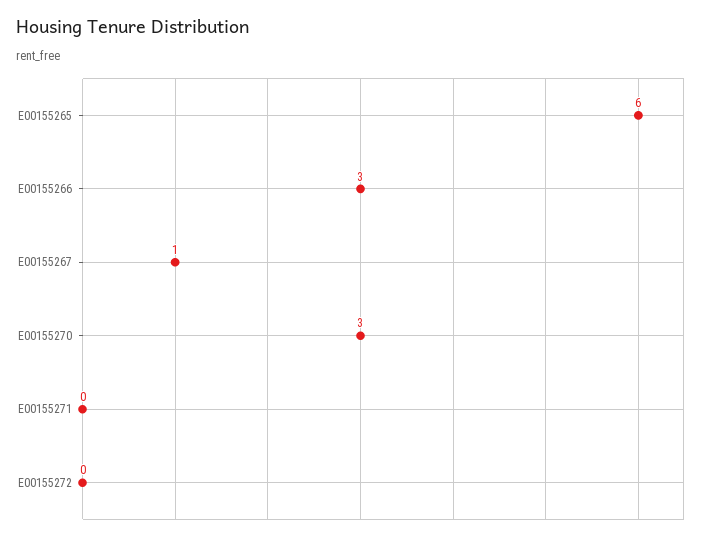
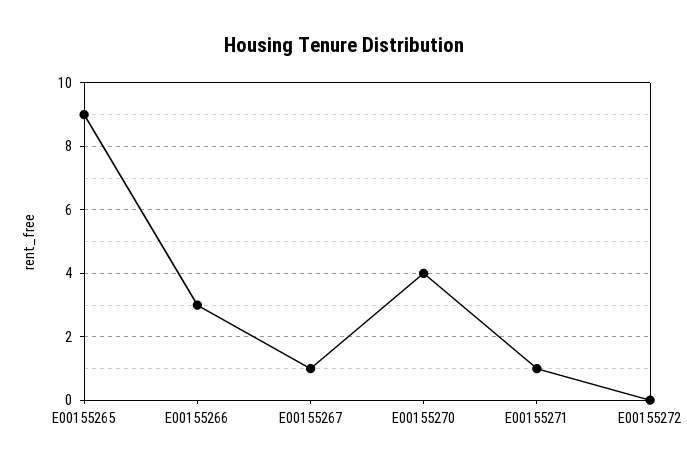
E00155265: 6 -> 9
E00155270: 3 -> 4
E00155271: 0 -> 1

